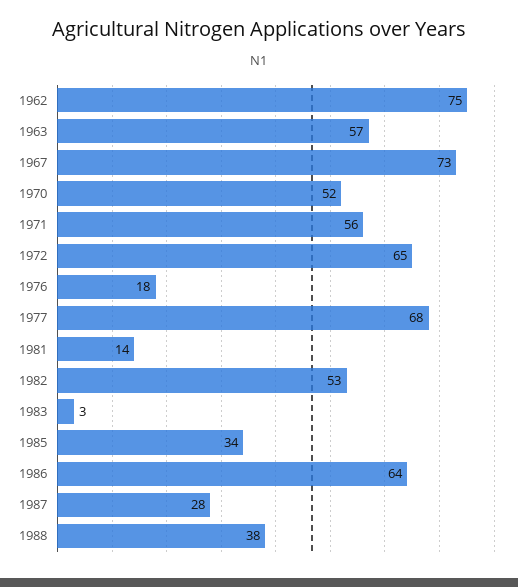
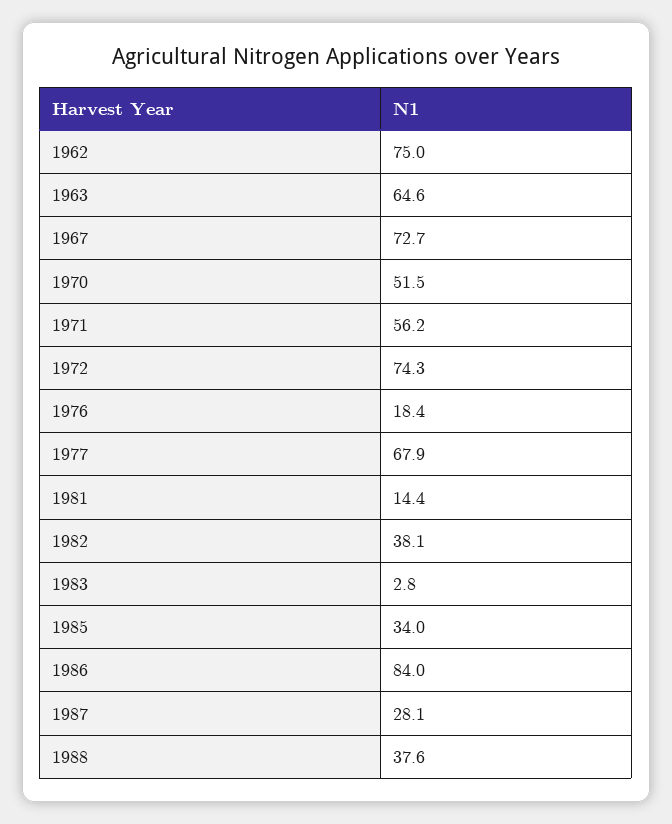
1963: 57 -> 64.6
1972: 65 -> 74.3
1982: 53 -> 38.1
1986: 64 -> 84

